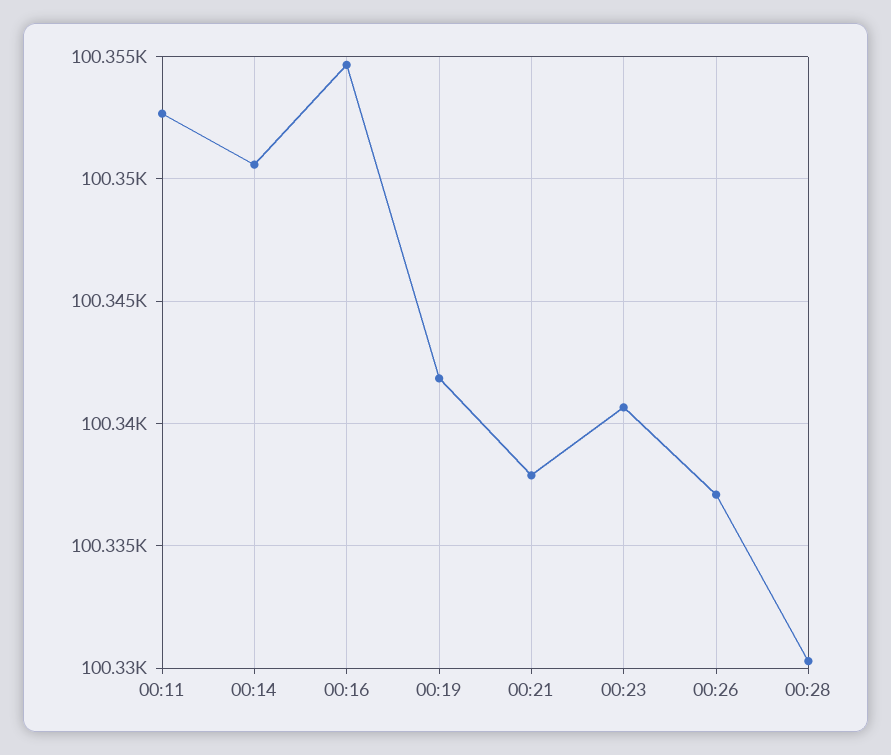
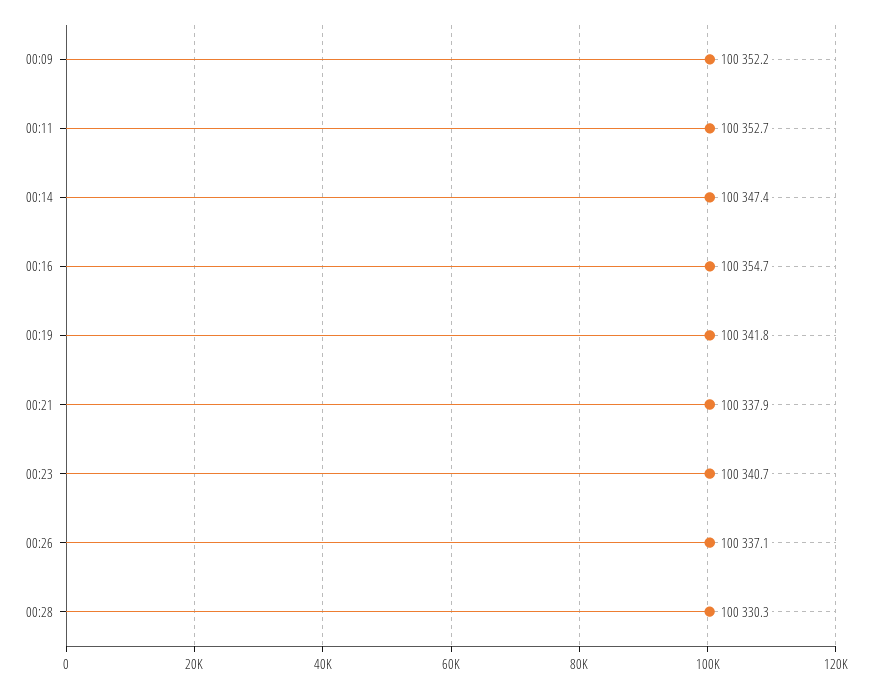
00:14: 100350.5 -> 100347.4
00:09: none -> 100352.2

